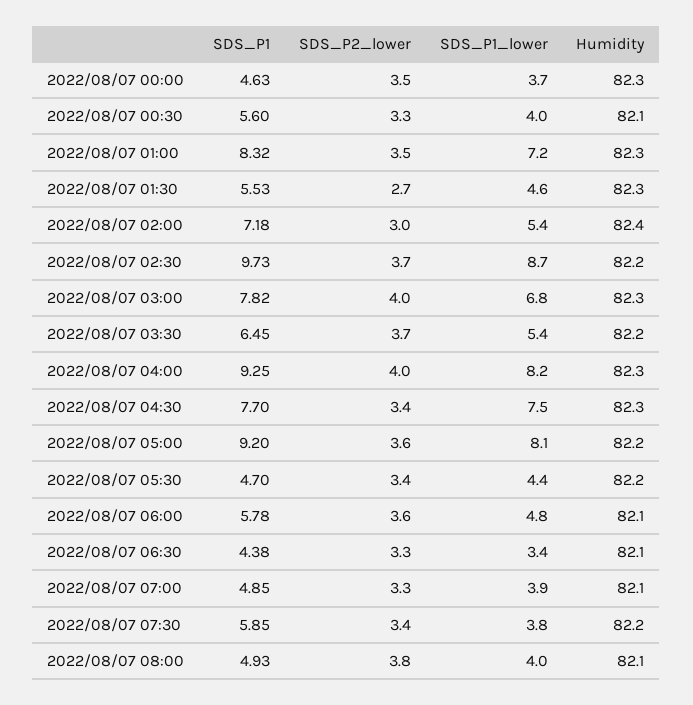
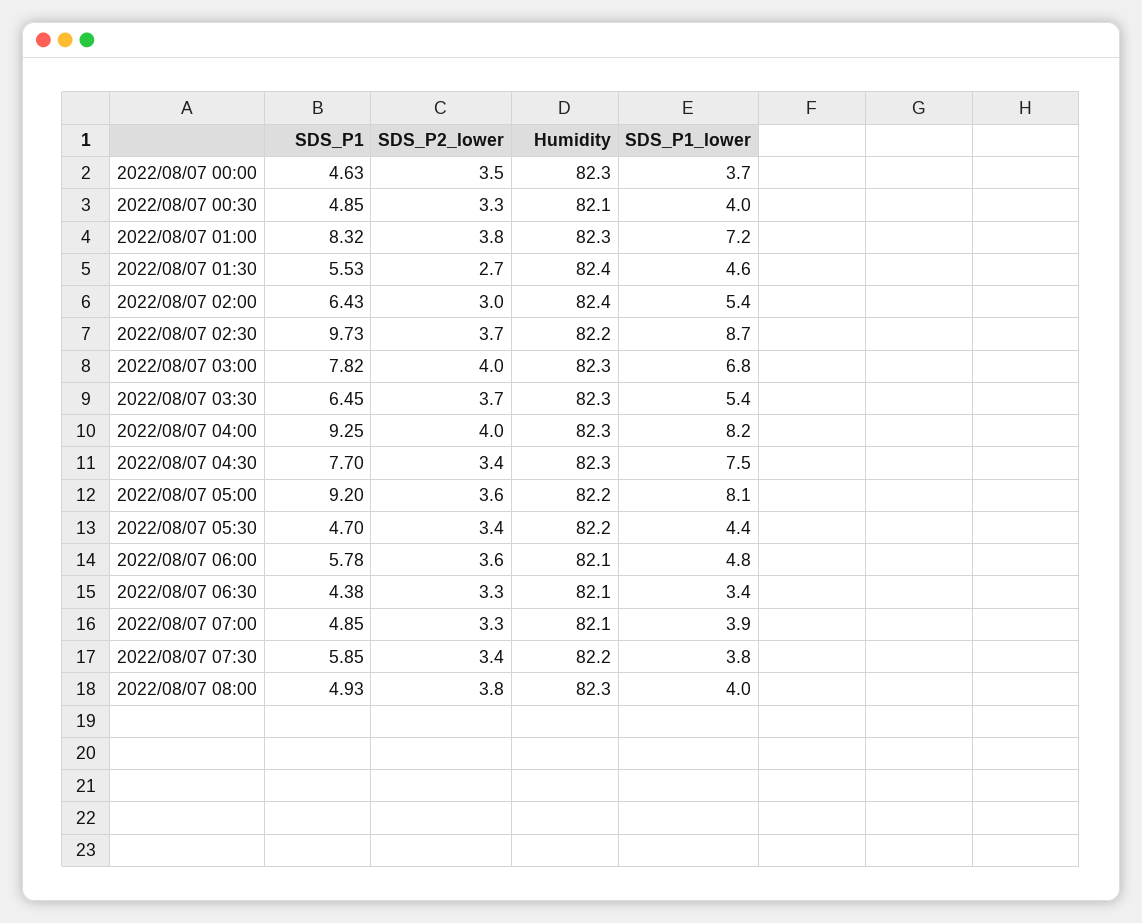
SDS_P1, 2022/08/07 00:30: 5.6 -> 4.85
SDS_P2_lower, 2022/08/07 01:00: 3.5 -> 3.8
Humidity, 2022/08/07 01:30: 82.3 -> 82.4
SDS_P1, 2022/08/07 02:00: 7.18 -> 6.43
Humidity, 2022/08/07 03:30: 82.2 -> 82.3
Humidity, 2022/08/07 08:00: 82.1 -> 82.3

